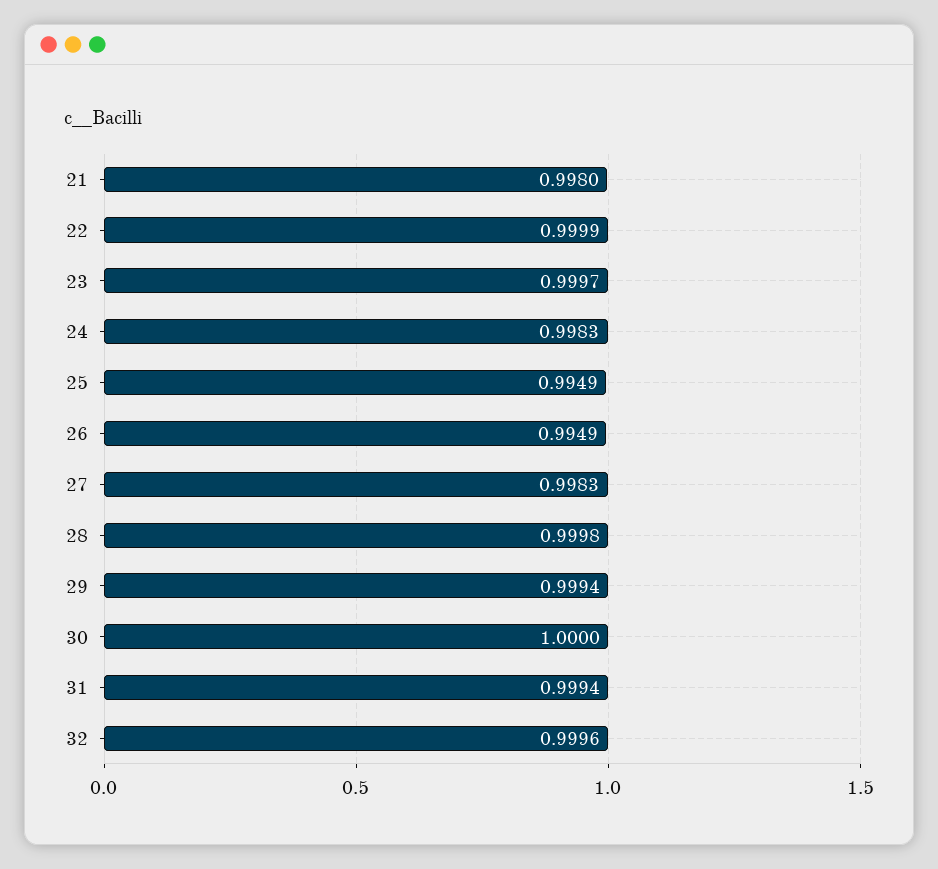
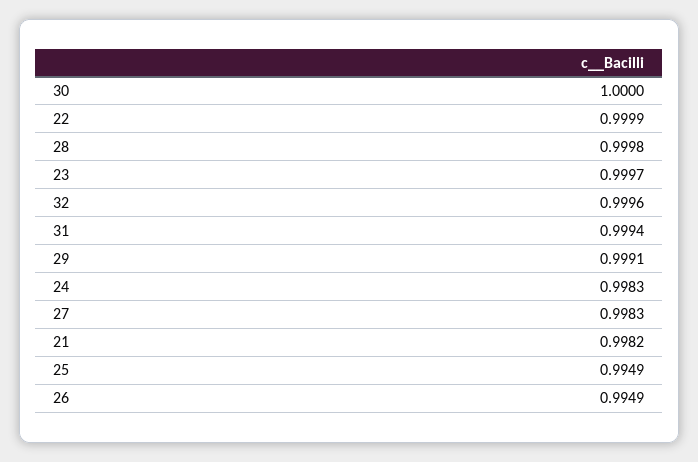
21: 0.998 -> 0.9982
29: 0.9994 -> 0.9991

